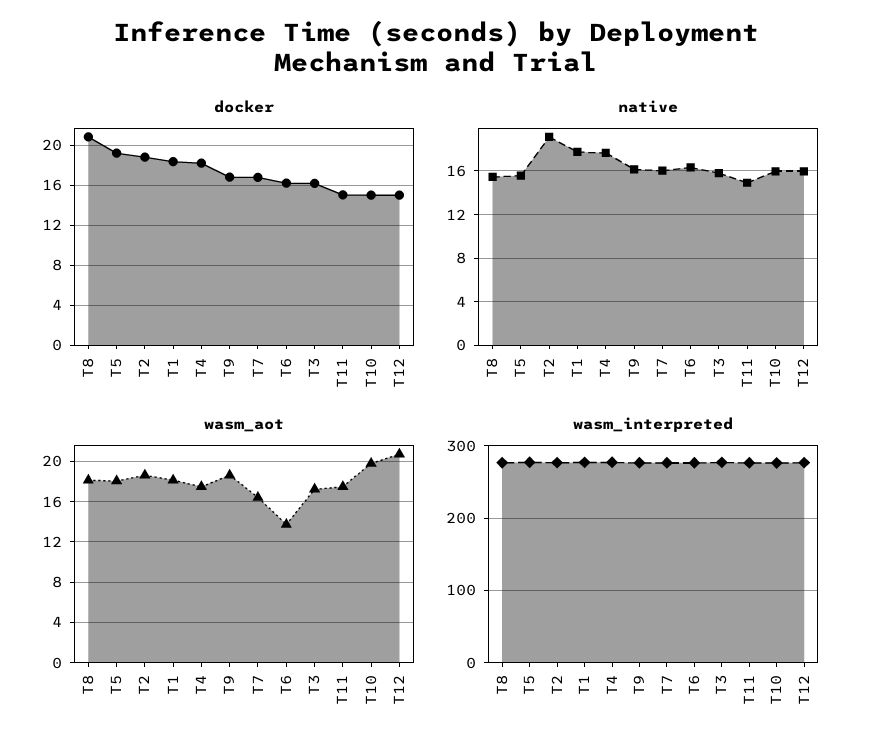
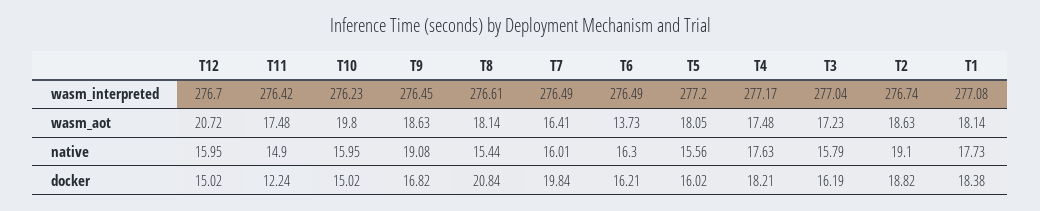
docker, T5: 19 -> 16.02
docker, T7: 17 -> 19.84
docker, T11: 15 -> 12.24
native, T9: 16 -> 19.08

